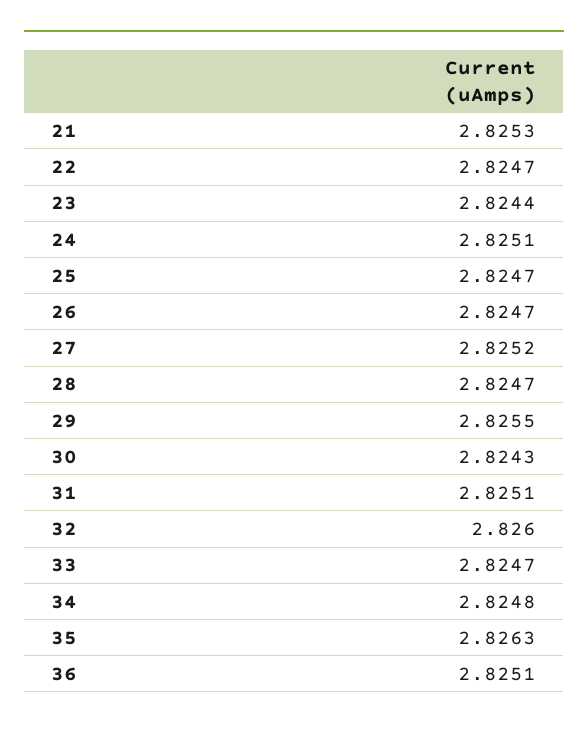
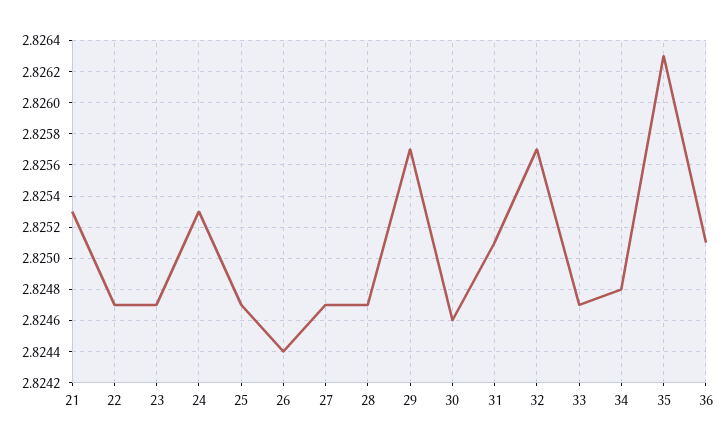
23: 2.8244 -> 2.8247
24: 2.8251 -> 2.8253
26: 2.8247 -> 2.8244
27: 2.8252 -> 2.8247
29: 2.8255 -> 2.8257
30: 2.8243 -> 2.8246
32: 2.826 -> 2.8257

